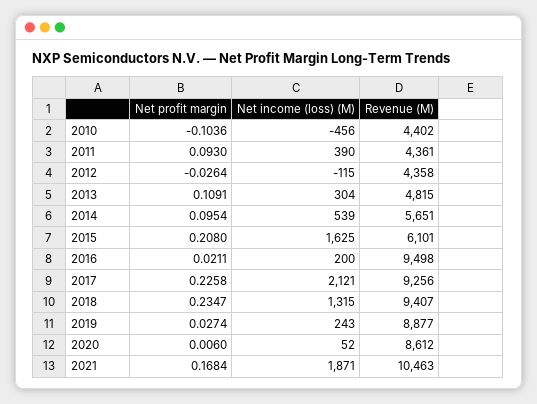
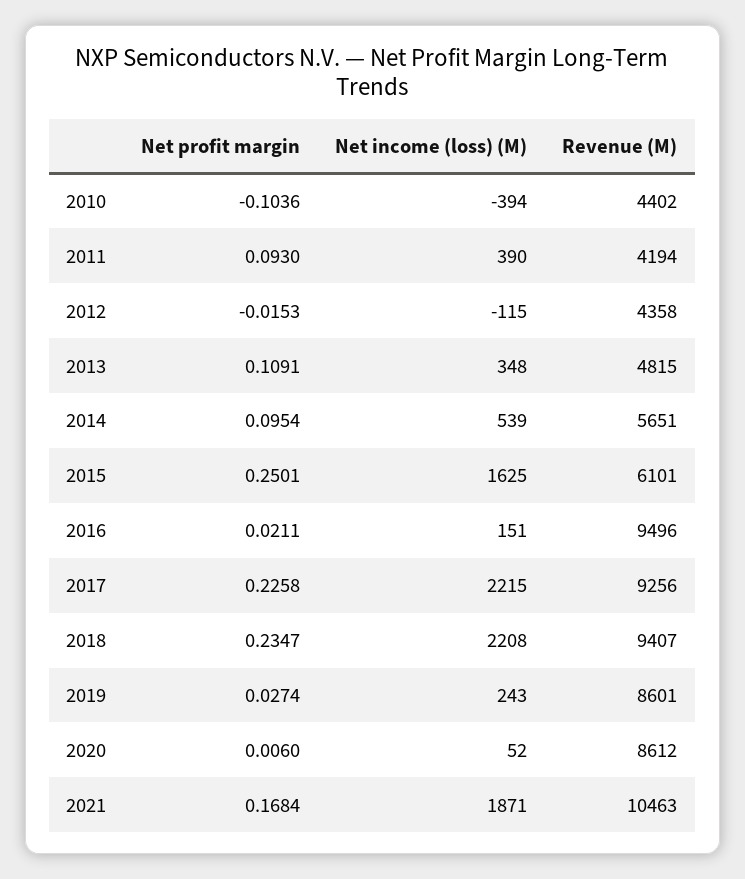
Net income (loss) (M), 2010: -456 -> -394
Revenue (M), 2011: 4361 -> 4194
Net profit margin, 2012: -0.0264 -> -0.0153
Net income (loss) (M), 2013: 304 -> 348
Net profit margin, 2015: 0.208 -> 0.2501
Net income (loss) (M), 2016: 200 -> 151
Revenue (M), 2016: 9498 -> 9496
Net income (loss) (M), 2017: 2121 -> 2215
Net income (loss) (M), 2018: 1315 -> 2208
Revenue (M), 2019: 8877 -> 8601

